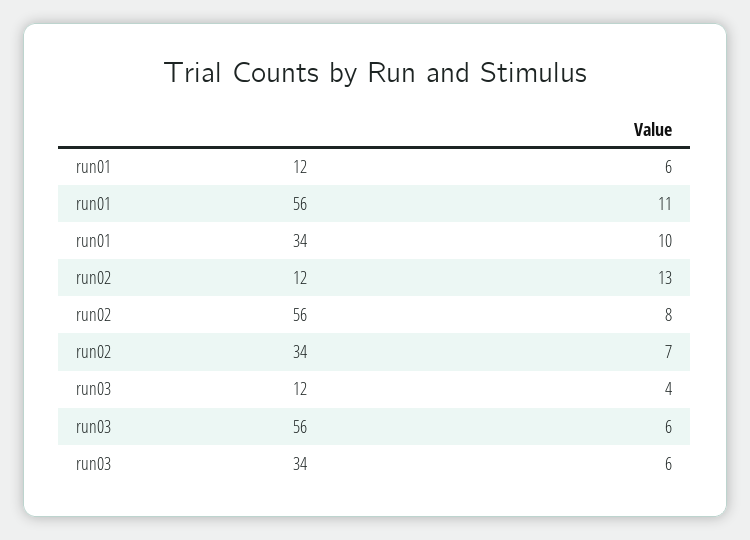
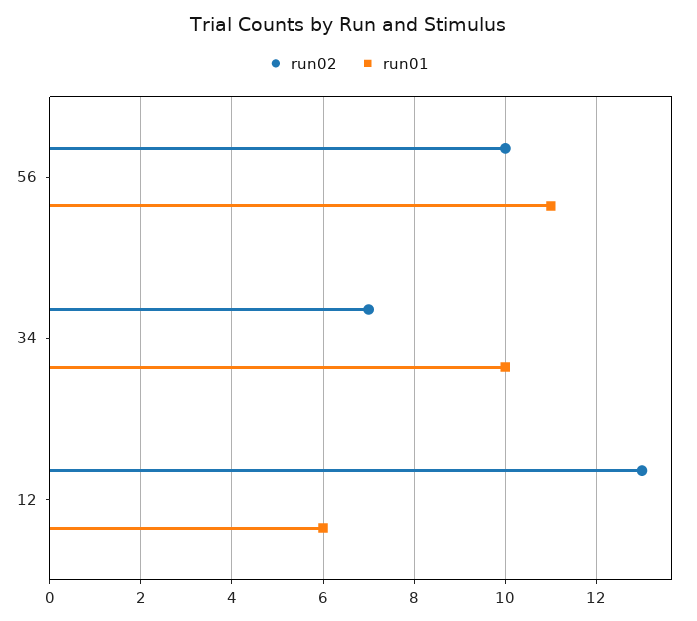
run02, 56: 8 -> 10
run03, 12: 4 -> none
run03, 56: 6 -> none
run03, 34: 6 -> none

